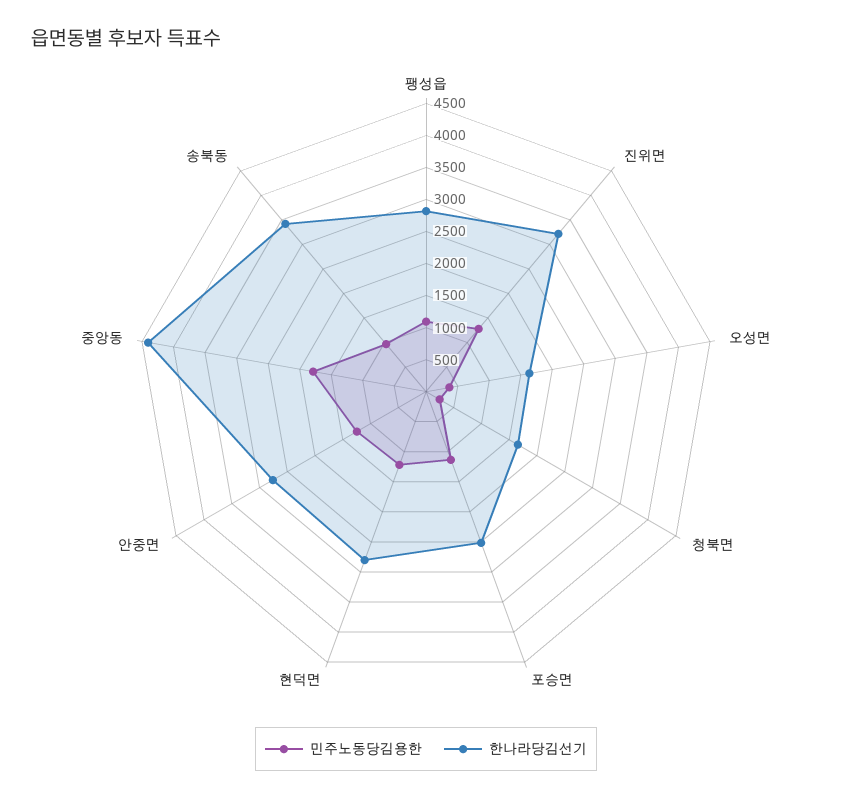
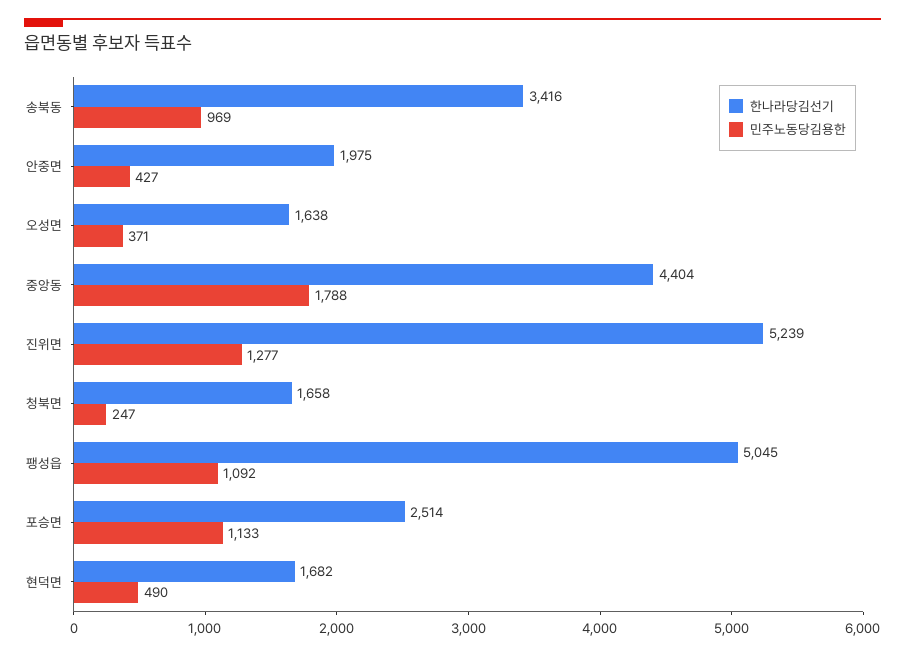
한나라당김선기, 팽성읍: 2750 -> 5045
한나라당김선기, 진위면: 3250 -> 5239
민주노동당김용한, 현덕면: 1250 -> 490
한나라당김선기, 현덕면: 2750 -> 1682
민주노동당김용한, 안중면: 1250 -> 427
한나라당김선기, 안중면: 2750 -> 1975

